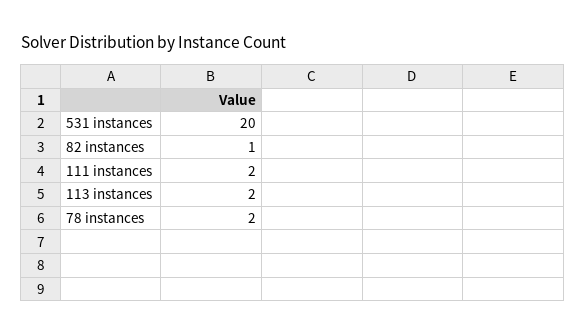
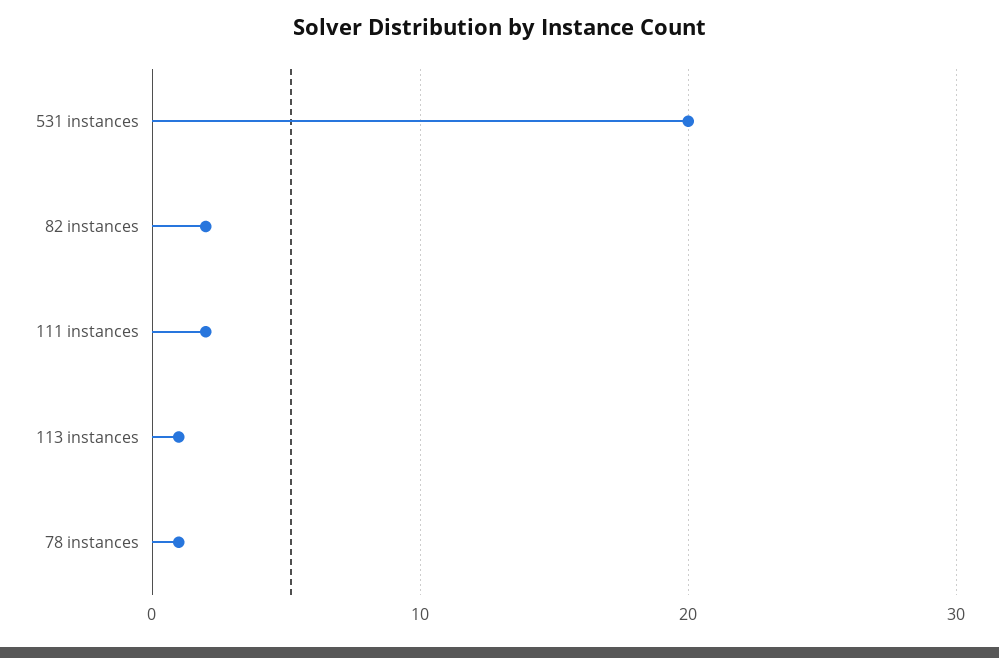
82 instances: 1 -> 2
113 instances: 2 -> 1
78 instances: 2 -> 1

